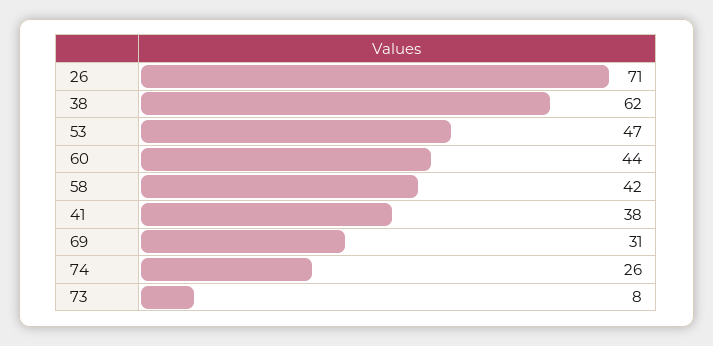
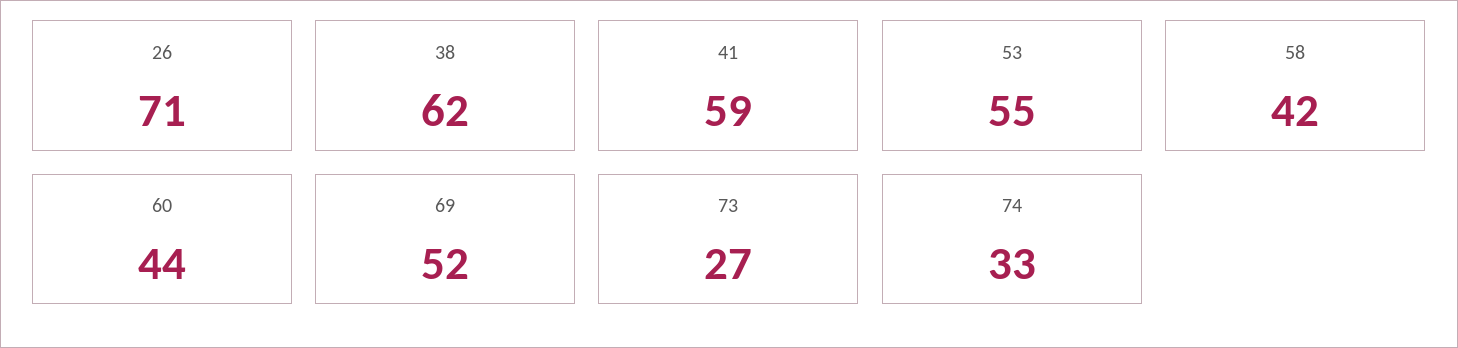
53: 47 -> 55
41: 38 -> 59
69: 31 -> 52
74: 26 -> 33
73: 8 -> 27

